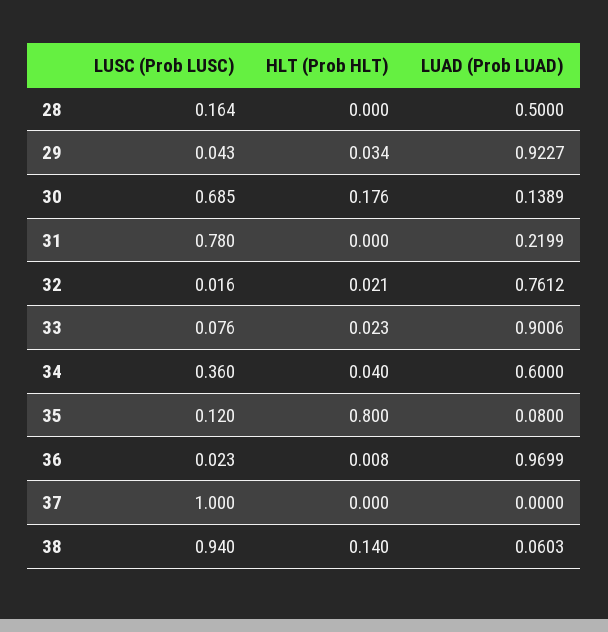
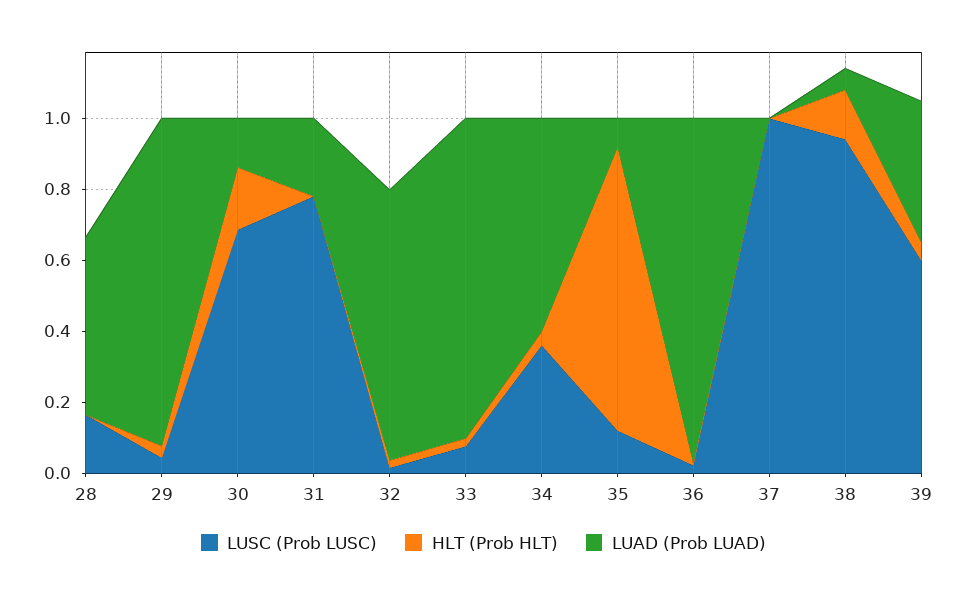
LUSC (Prob LUSC), 39: none -> 0.6
HLT (Prob HLT), 39: none -> 0.05
LUAD (Prob LUAD), 39: none -> 0.4

